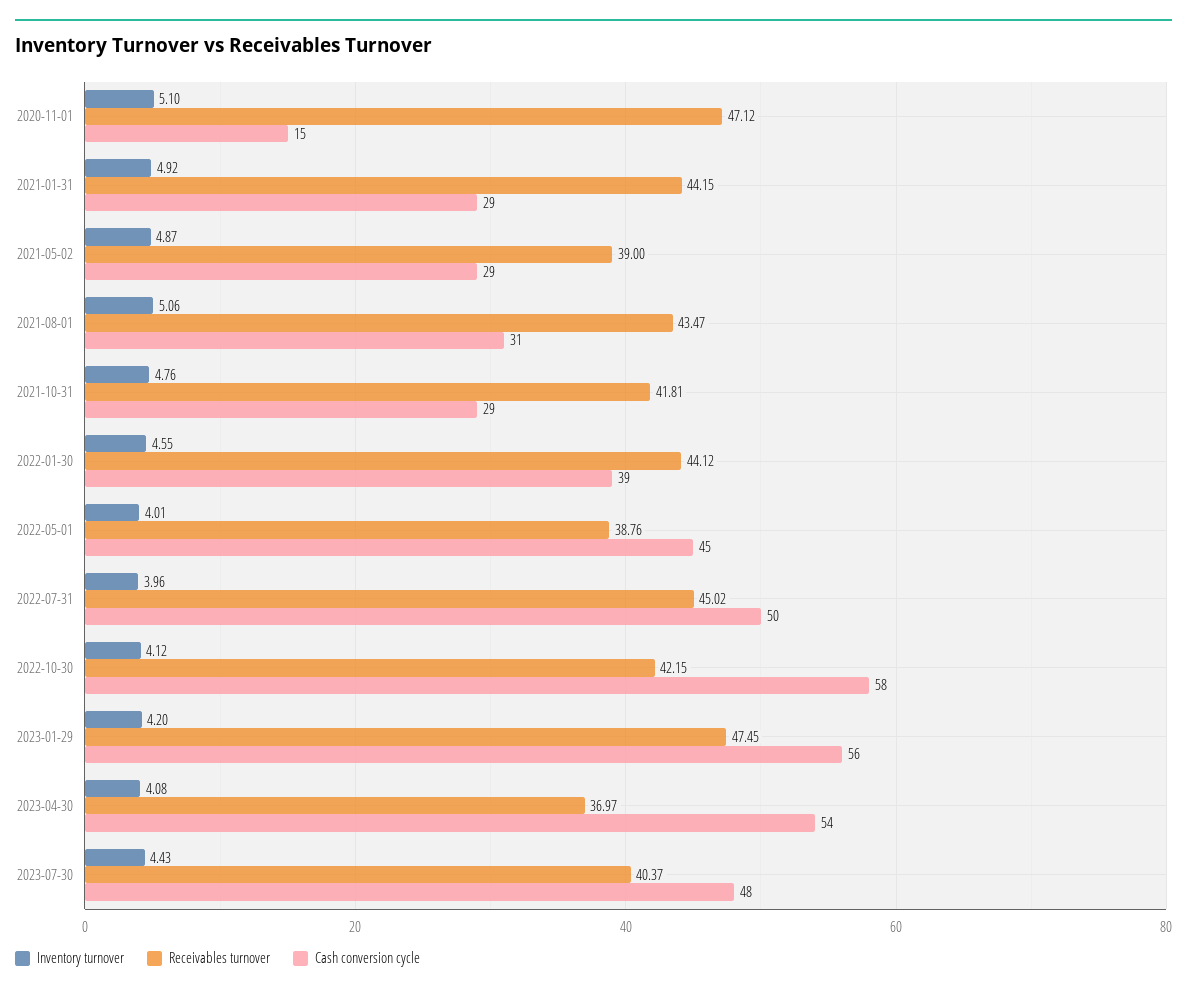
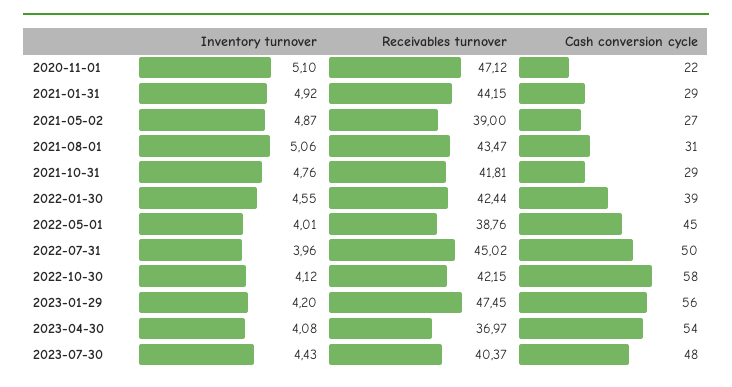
Cash conversion cycle, 2020-11-01: 15 -> 22
Cash conversion cycle, 2021-05-02: 29 -> 27
Receivables turnover, 2022-01-30: 44.12 -> 42.44

